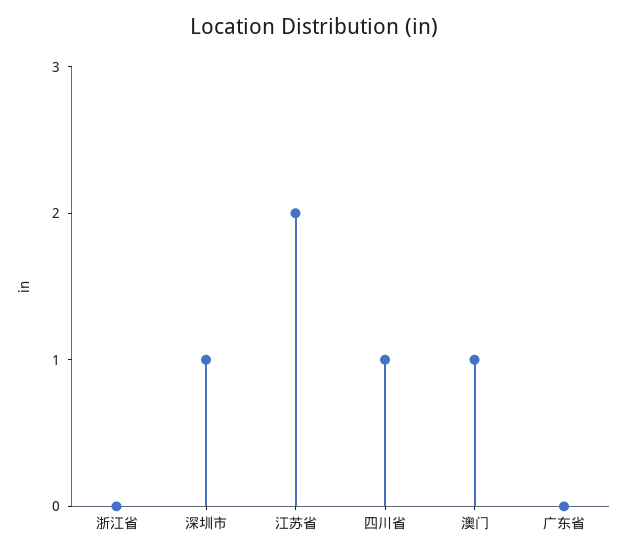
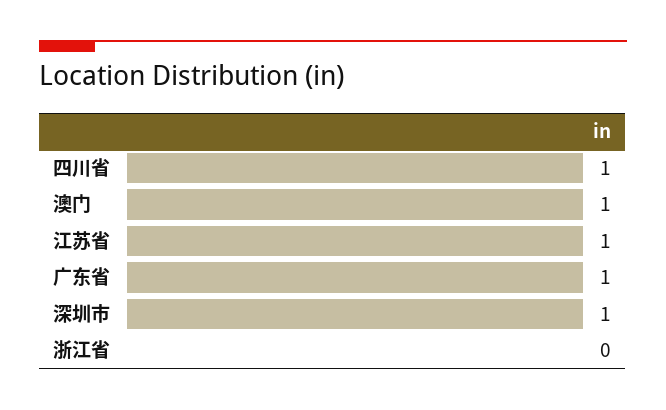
江苏省: 2 -> 1
广东省: 0 -> 1

